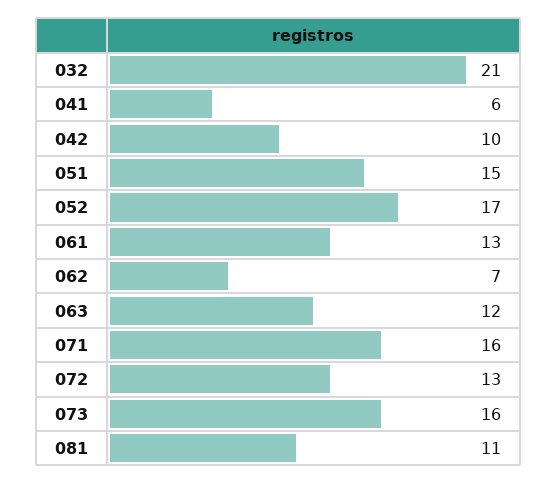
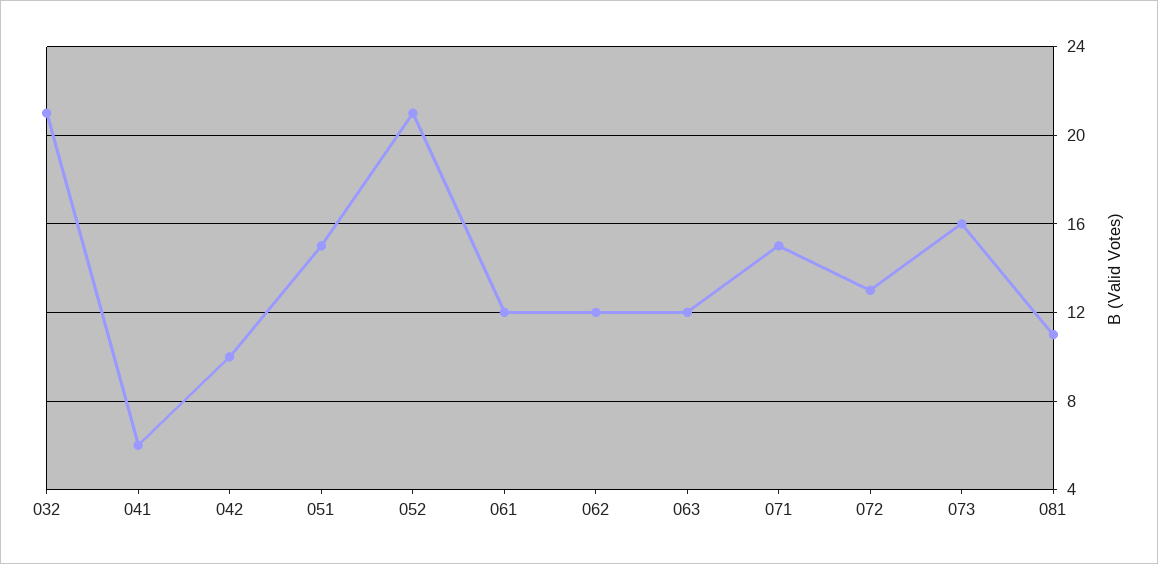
052: 17 -> 21
061: 13 -> 12
062: 7 -> 12
071: 16 -> 15

